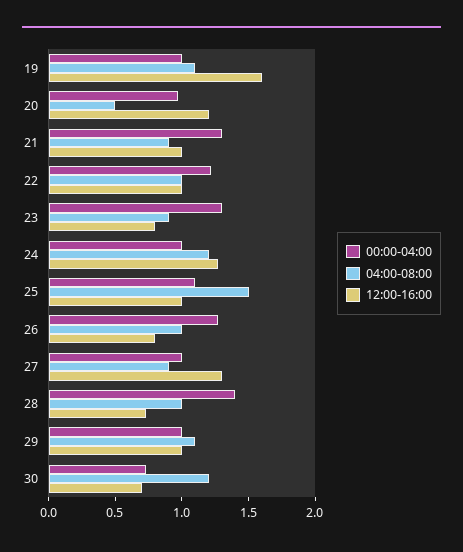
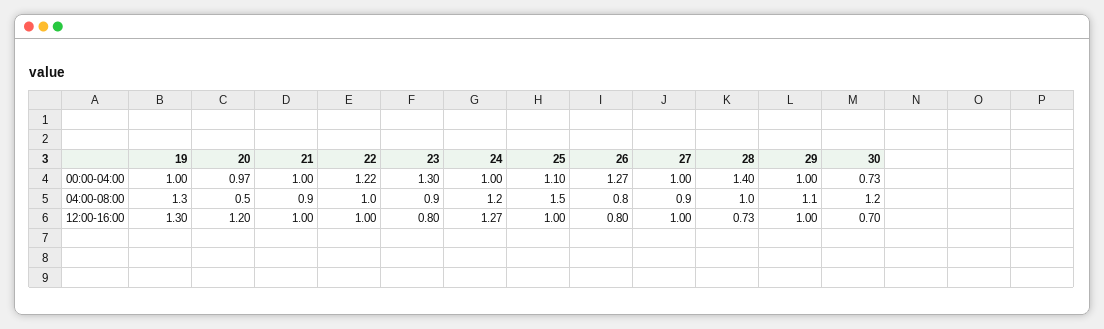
04:00-08:00, 19: 1.1 -> 1.3
12:00-16:00, 19: 1.6 -> 1.3
00:00-04:00, 21: 1.3 -> 1
04:00-08:00, 26: 1 -> 0.8
12:00-16:00, 27: 1.3 -> 1

